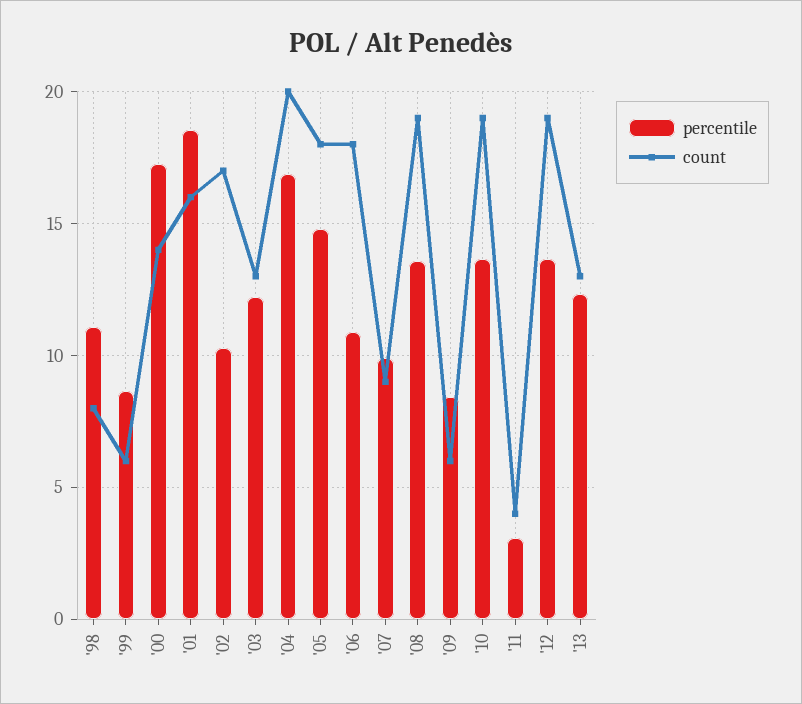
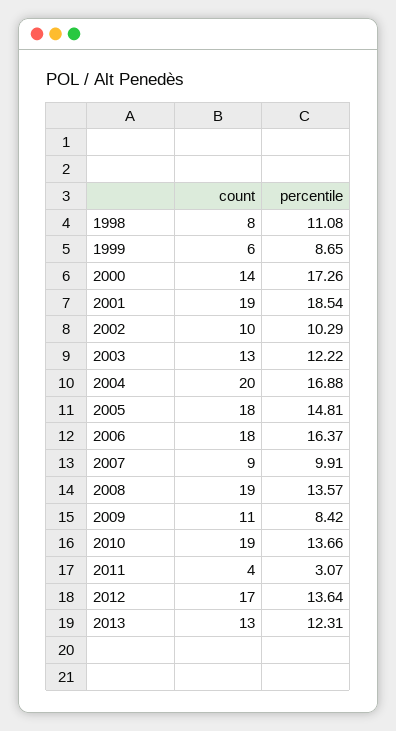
count, '01: 16 -> 19
count, '02: 17 -> 10
percentile, '06: 11 -> 16.37
count, '09: 6 -> 11
count, '12: 19 -> 17

